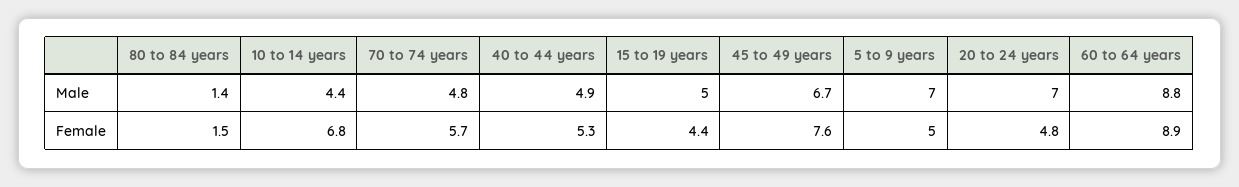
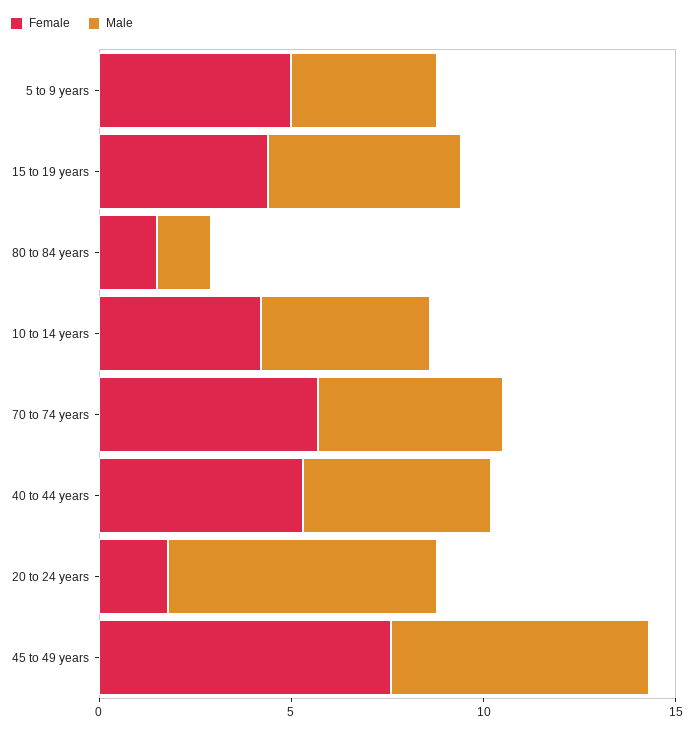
Male, 5 to 9 years: 7 -> 4
Male, 60 to 64 years: 8.8 -> none
Female, 10 to 14 years: 6.8 -> 4
Female, 20 to 24 years: 4.8 -> 2
Female, 60 to 64 years: 8.9 -> none

